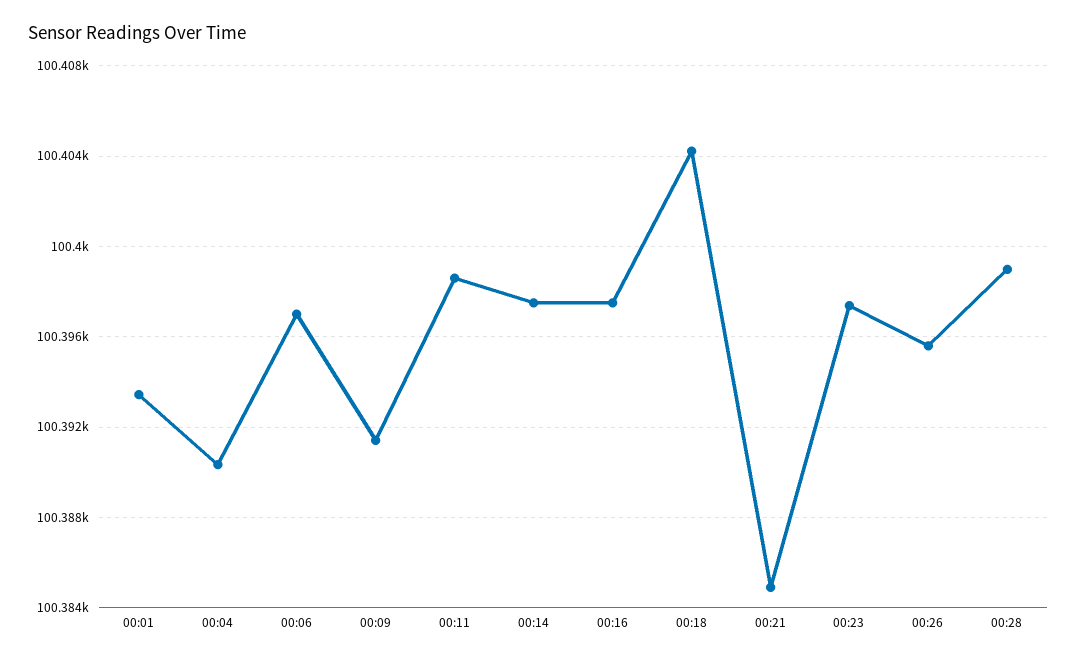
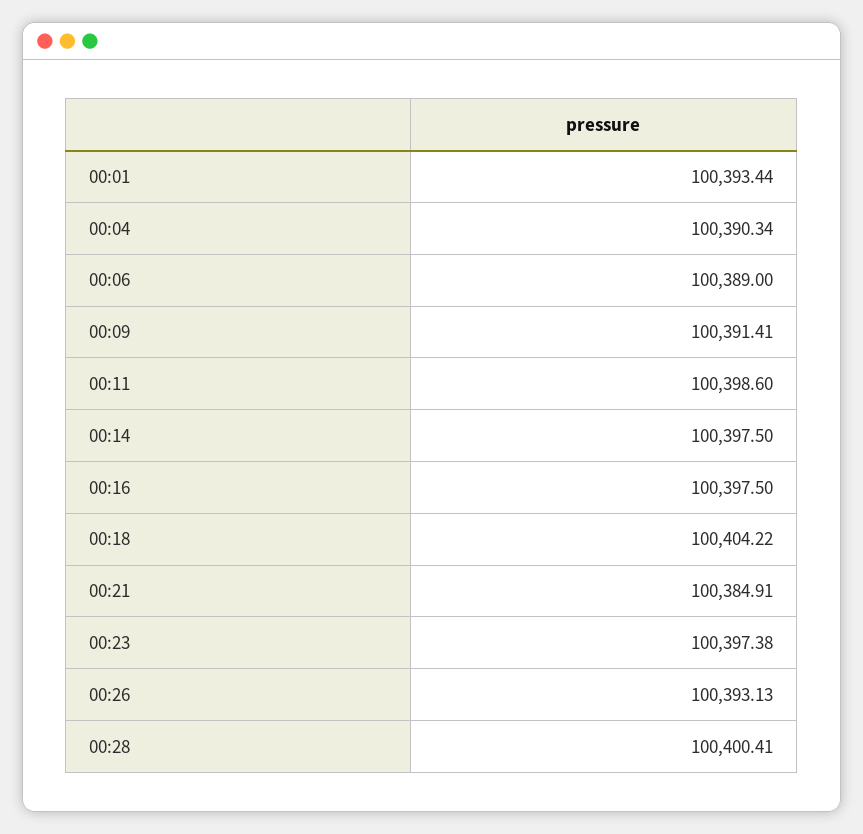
00:06: 100397 -> 100389
00:26: 100395.5 -> 100393.13
00:28: 100399 -> 100400.41

